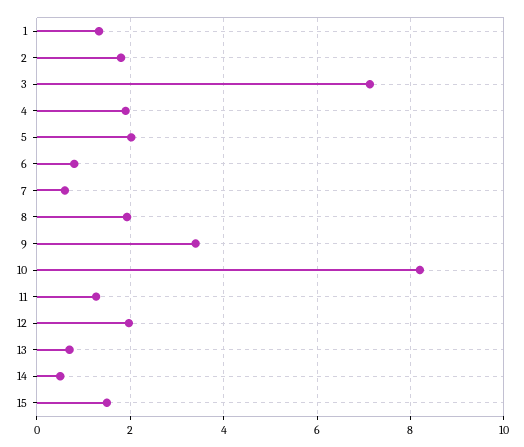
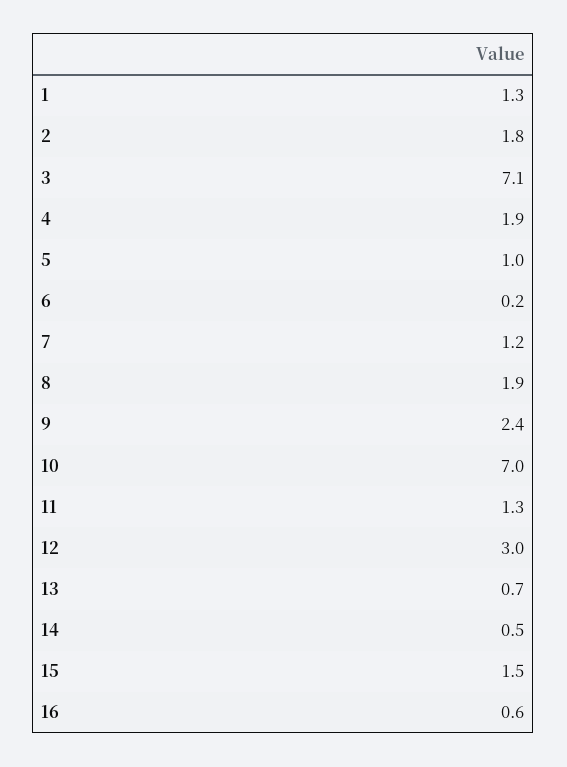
5: 2 -> 1
6: 0.8 -> 0.2
7: 0.6 -> 1.2
9: 3.4 -> 2.4
10: 8.2 -> 7
12: 2 -> 3
16: none -> 0.6

